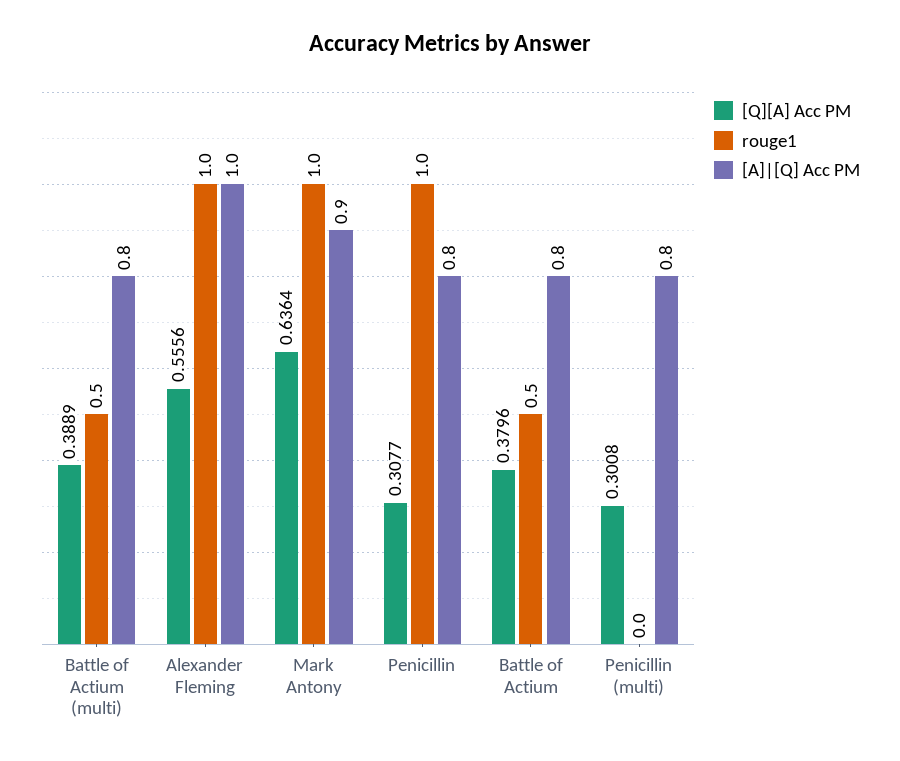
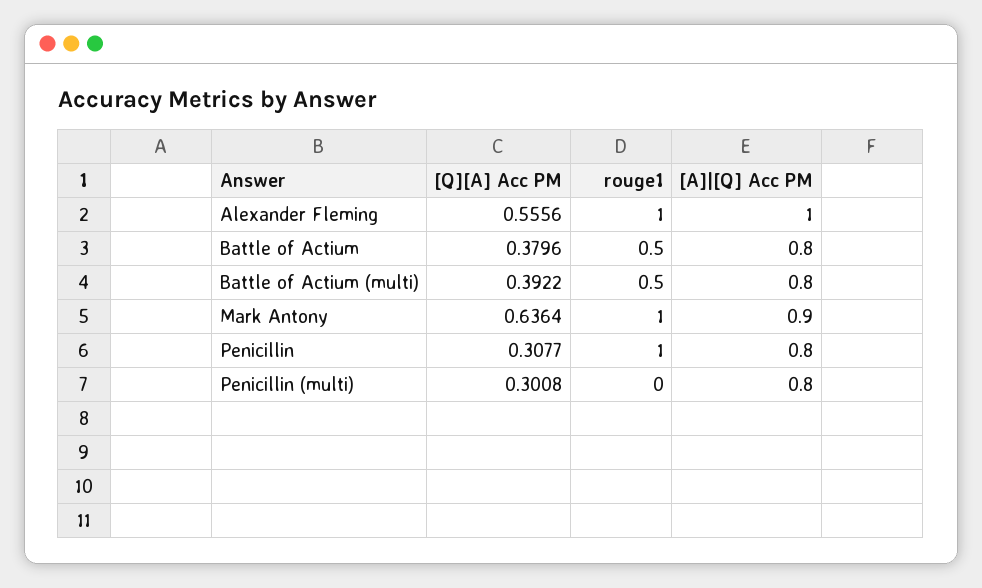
[Q][A] Acc PM, Battle of Actium (multi): 0.3889 -> 0.3922

